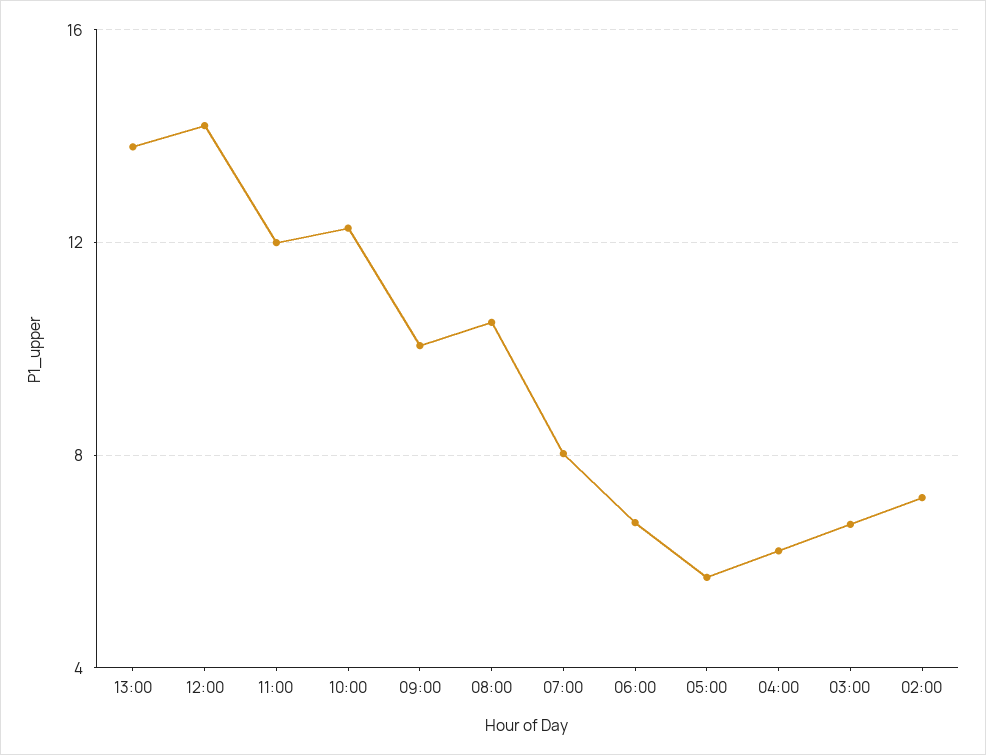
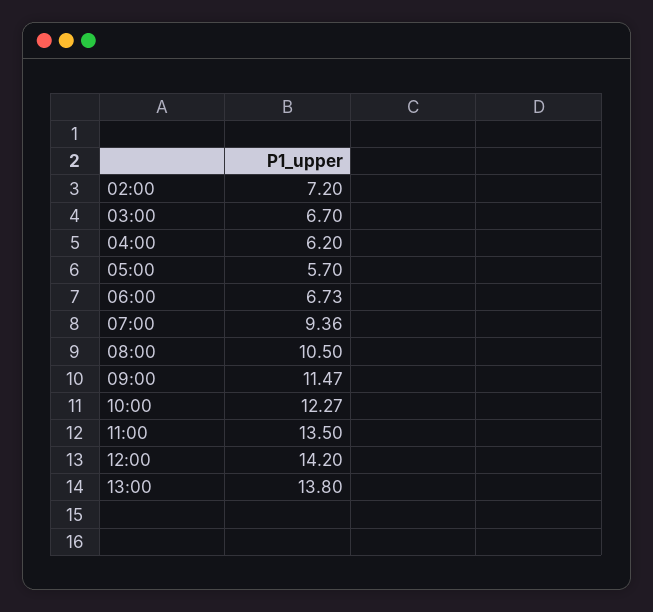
11:00: 12 -> 13.5
09:00: 10 -> 11.47
07:00: 8 -> 9.36

